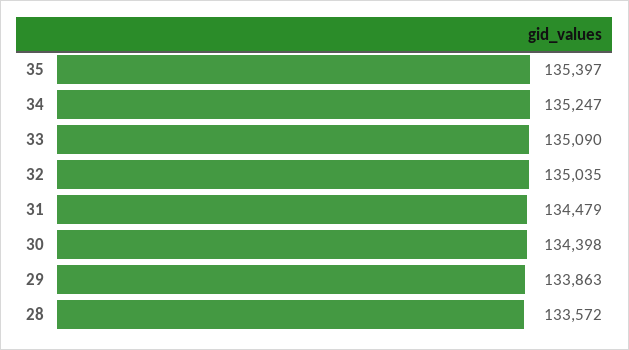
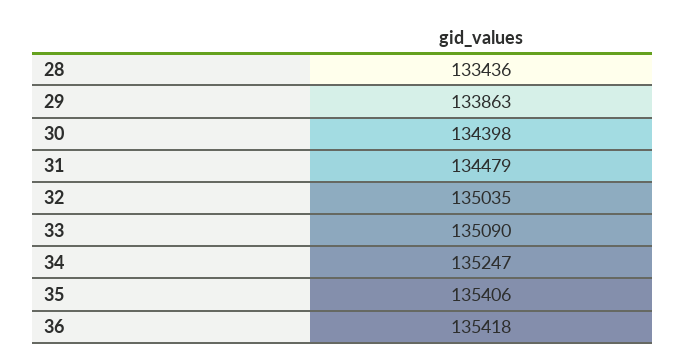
35: 135397 -> 135406
28: 133572 -> 133436
36: none -> 135418

